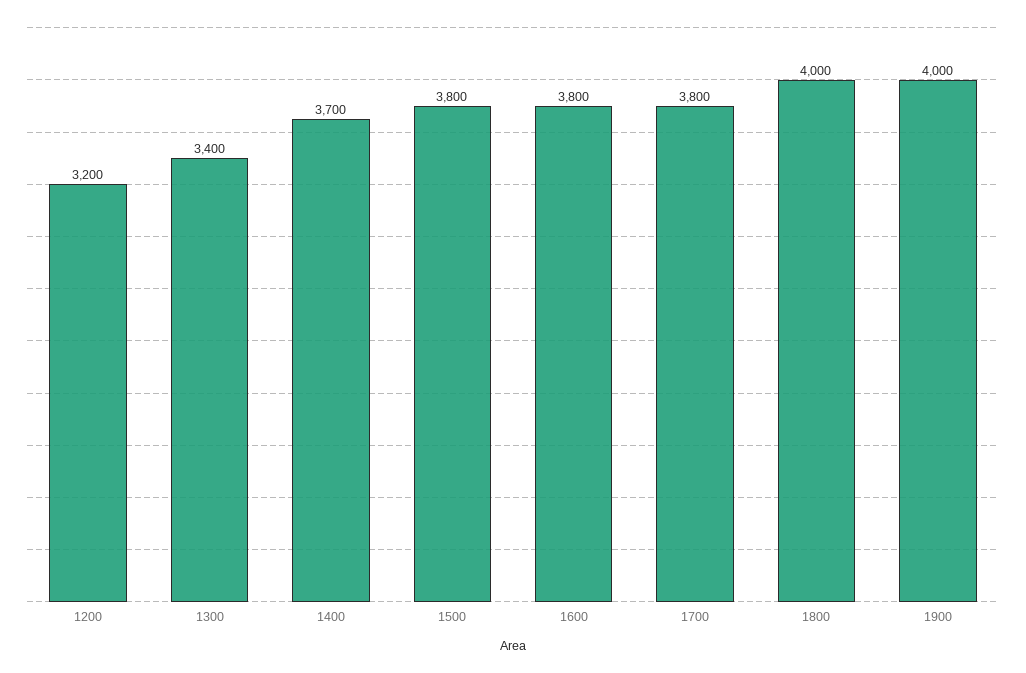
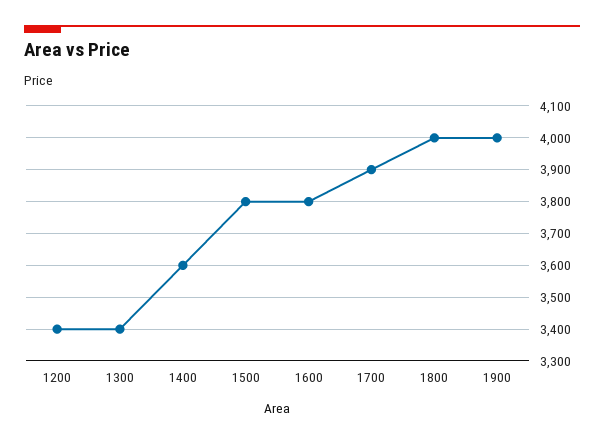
1200: 3200 -> 3400
1400: 3700 -> 3600
1700: 3800 -> 3900

